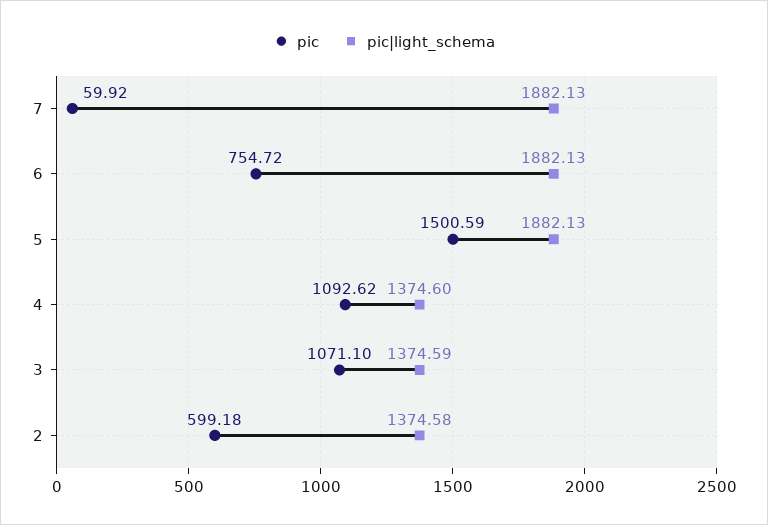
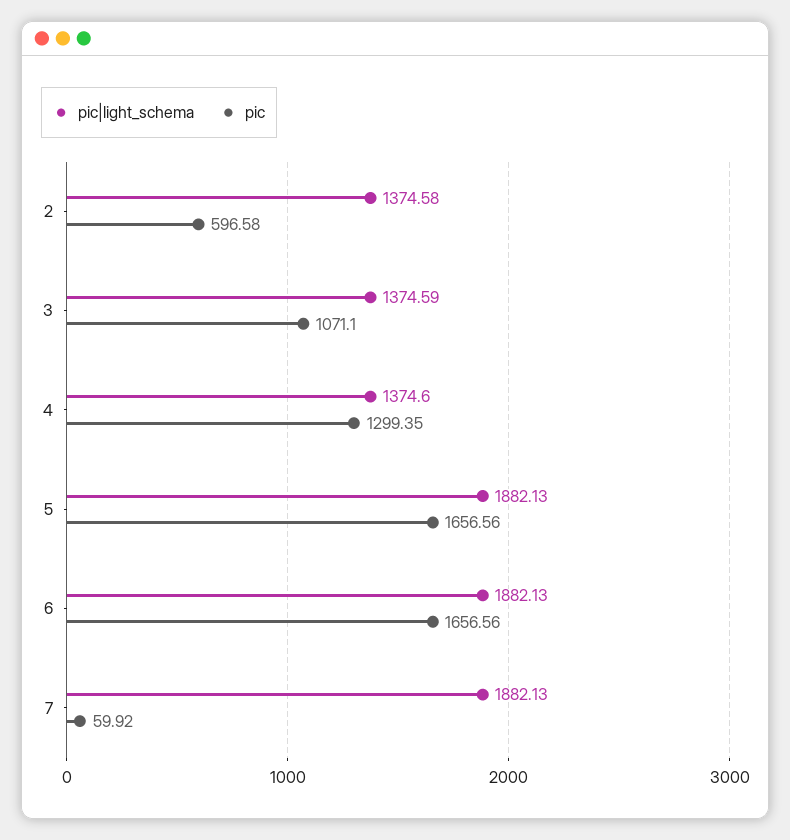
pic, 6: 754.72 -> 1656.56
pic, 5: 1500.59 -> 1656.56
pic, 4: 1092.62 -> 1299.35
pic, 2: 599.18 -> 596.58

